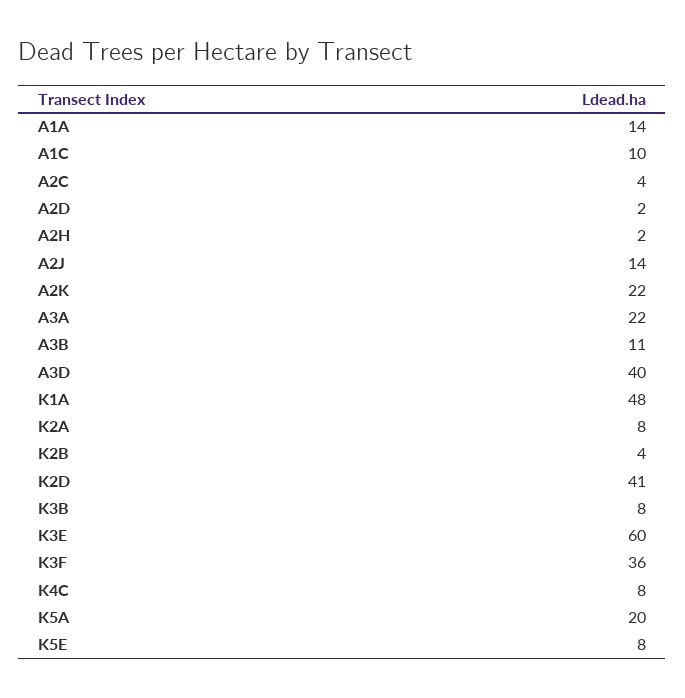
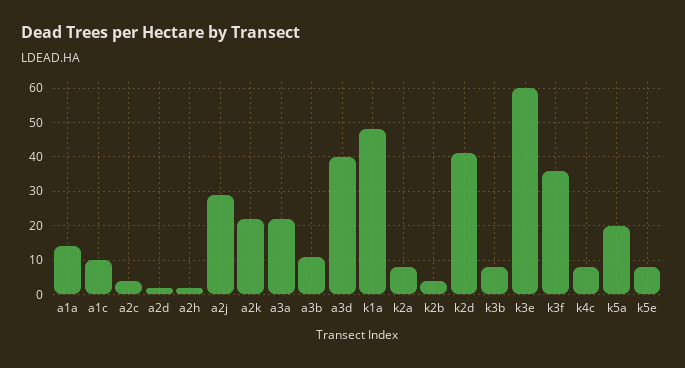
A2J: 14 -> 30

